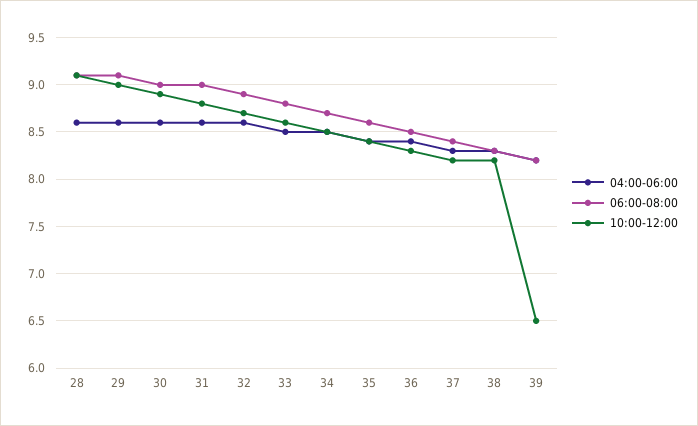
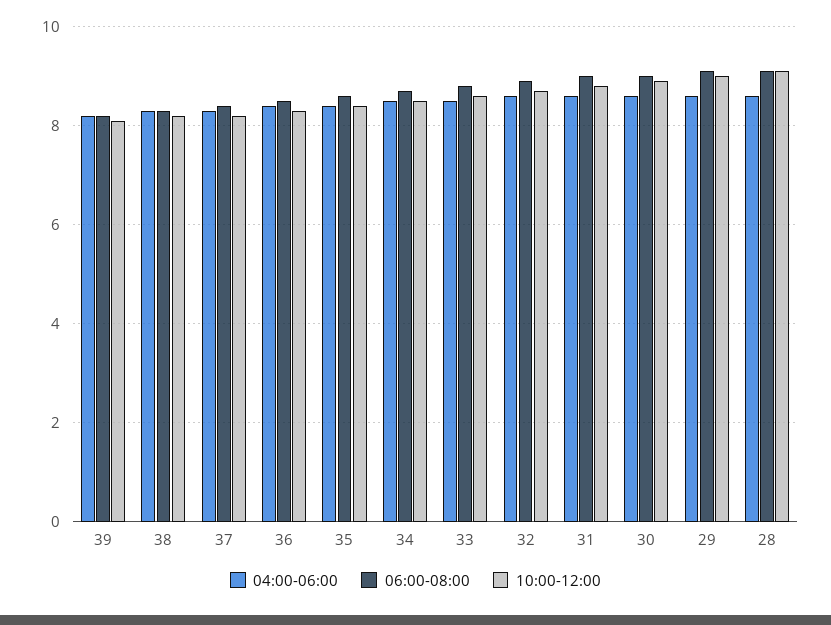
10:00-12:00, 39: 6.5 -> 8

